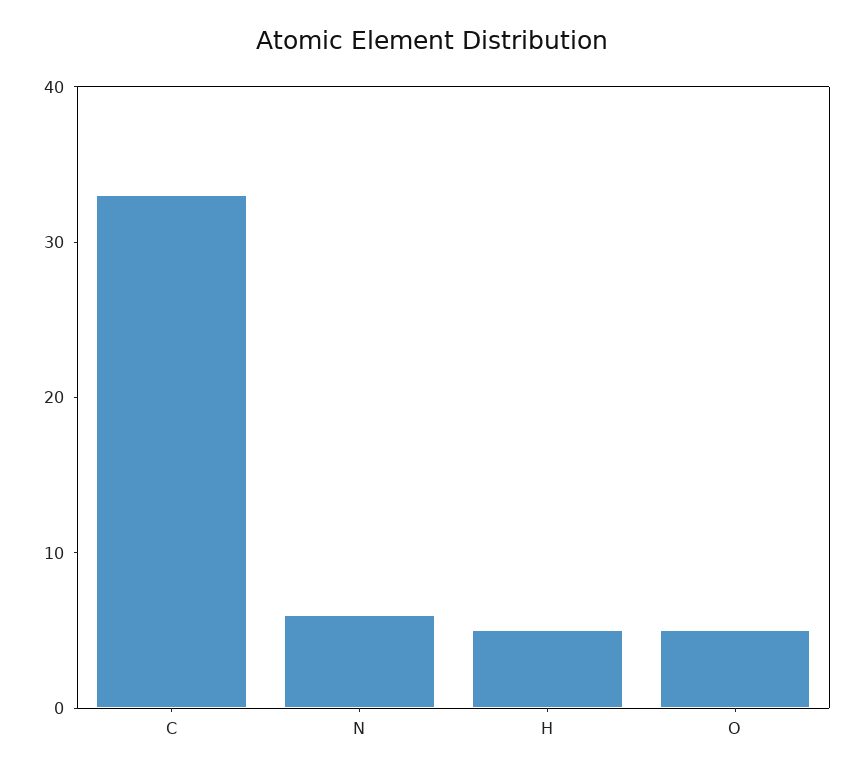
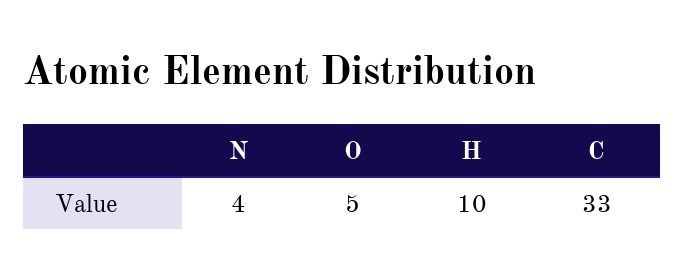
N: 6 -> 4
H: 5 -> 10

